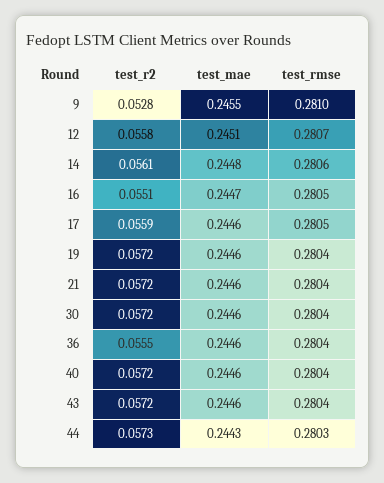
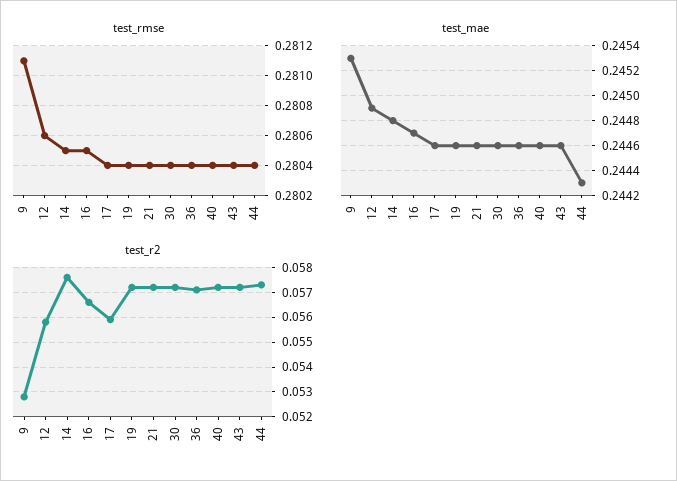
test_mae, 9: 0.2455 -> 0.2453
test_rmse, 9: 0.281 -> 0.2811
test_mae, 12: 0.2451 -> 0.2449
test_rmse, 12: 0.2807 -> 0.2806
test_r2, 14: 0.0561 -> 0.0575
test_rmse, 14: 0.2806 -> 0.2805
test_r2, 16: 0.0551 -> 0.0565
test_rmse, 17: 0.2805 -> 0.2804
test_r2, 36: 0.0555 -> 0.057
test_rmse, 44: 0.2803 -> 0.2804

